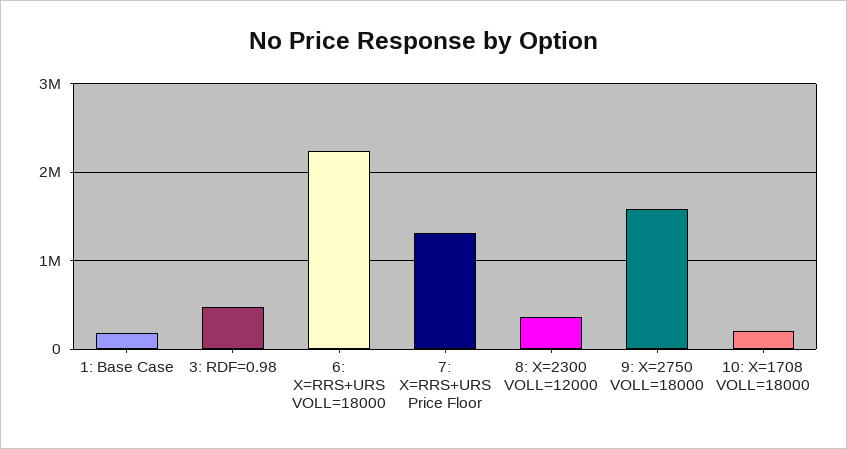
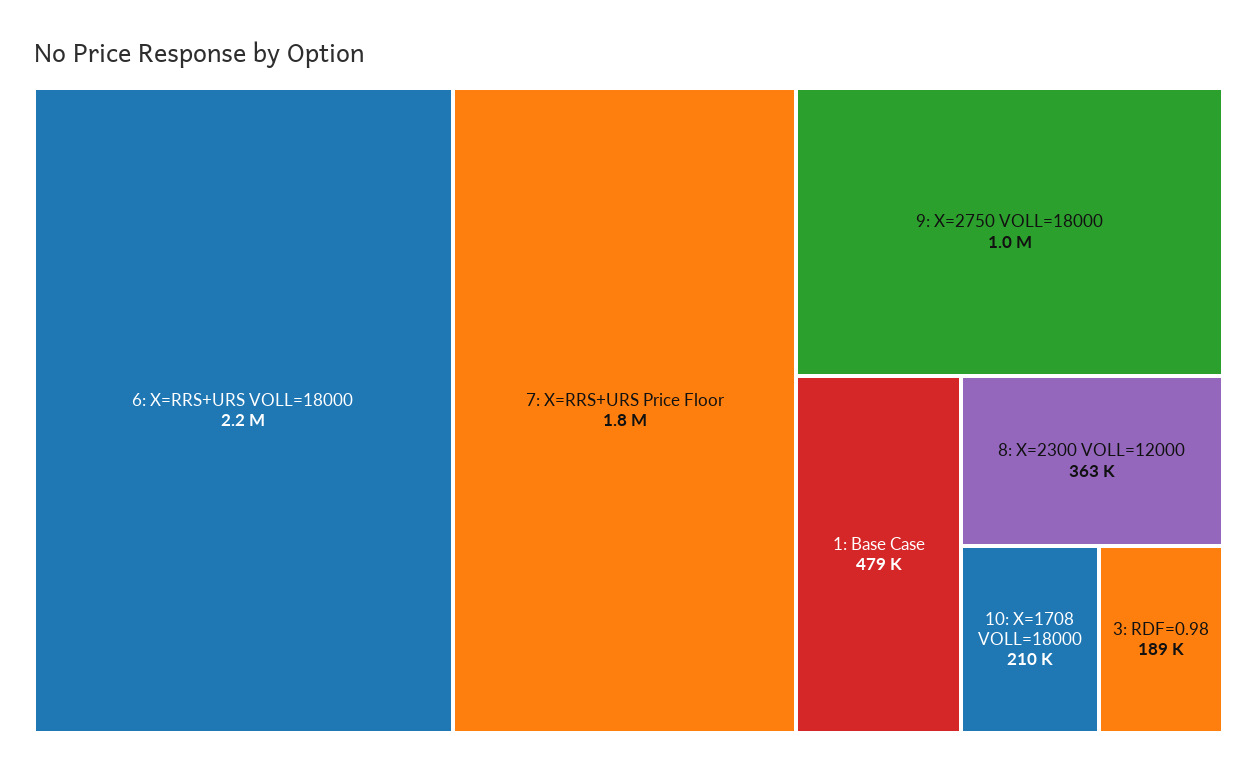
1: Base Case: 200000 -> 479000
3: RDF=0.98: 500000 -> 189000
7: X=RRS+URS Price Floor: 1300000 -> 1800000
9: X=2750 VOLL=18000: 1600000 -> 1000000

